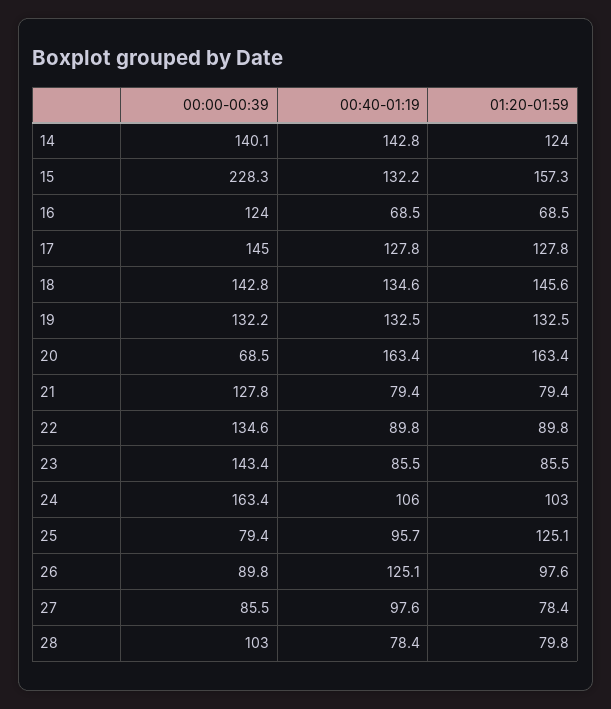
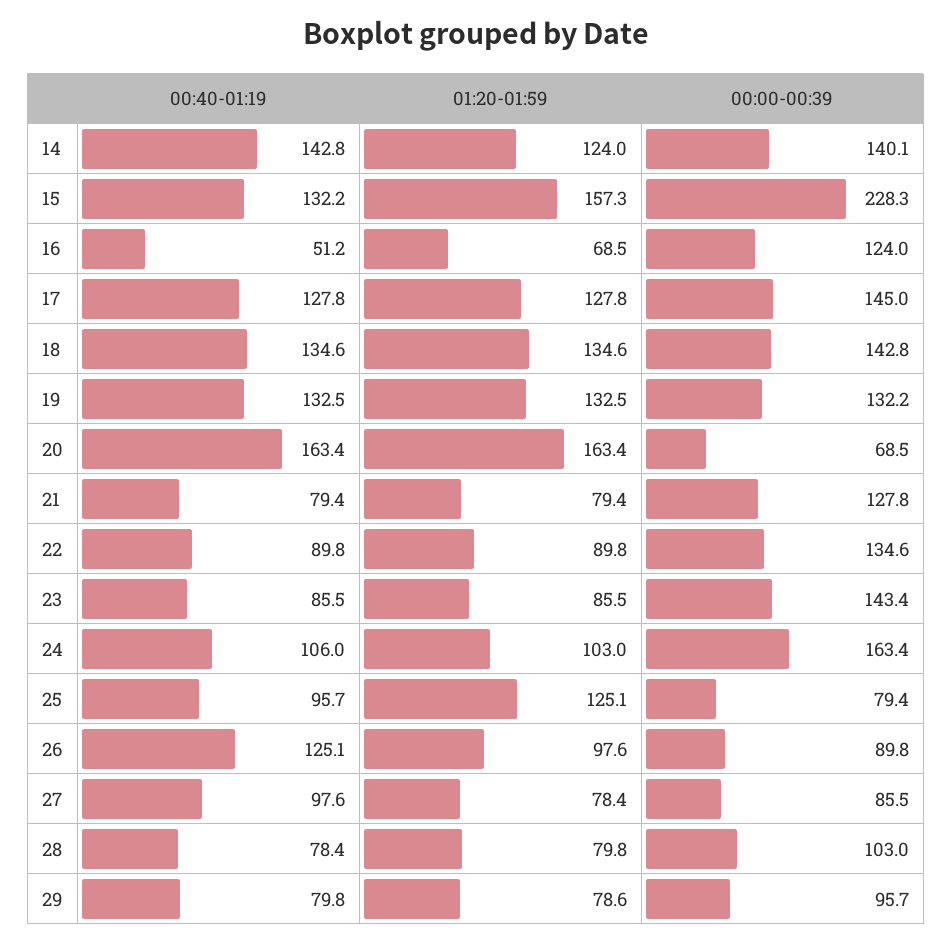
00:40-01:19, 16: 68.5 -> 51.2
01:20-01:59, 18: 145.6 -> 134.6
00:40-01:19, 29: none -> 79.8
01:20-01:59, 29: none -> 78.6
00:00-00:39, 29: none -> 95.7

